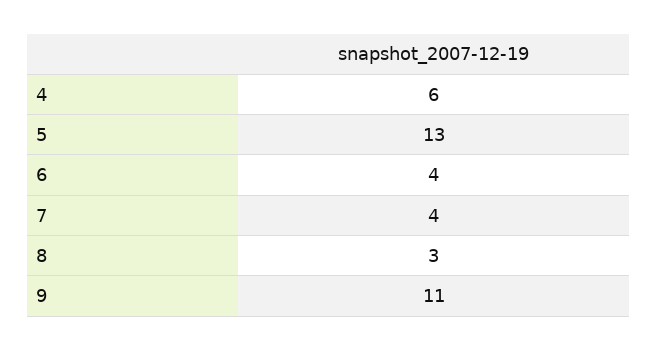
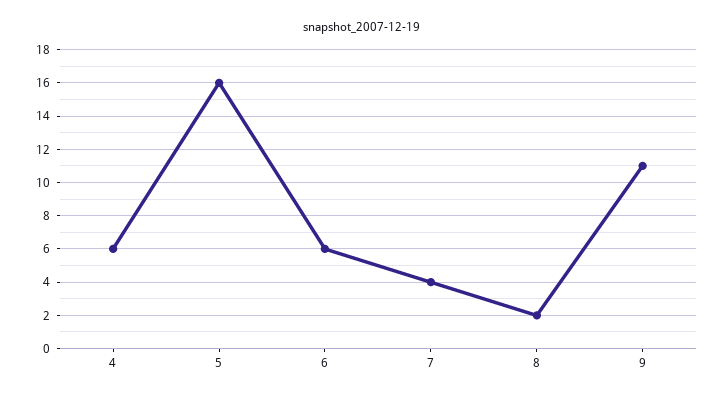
5: 13 -> 16
6: 4 -> 6
8: 3 -> 2

